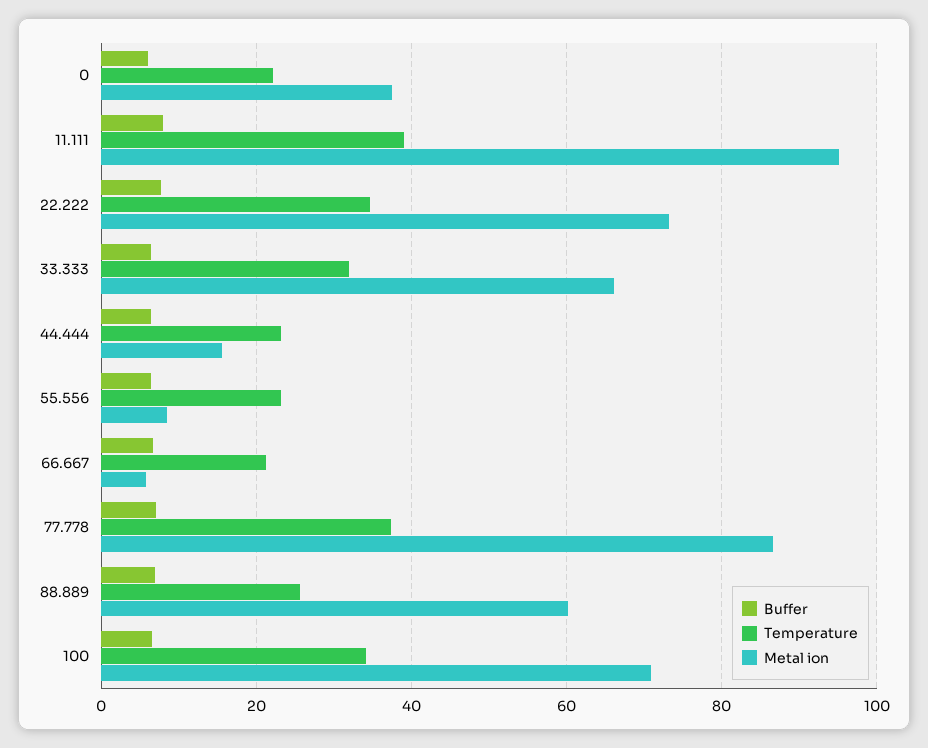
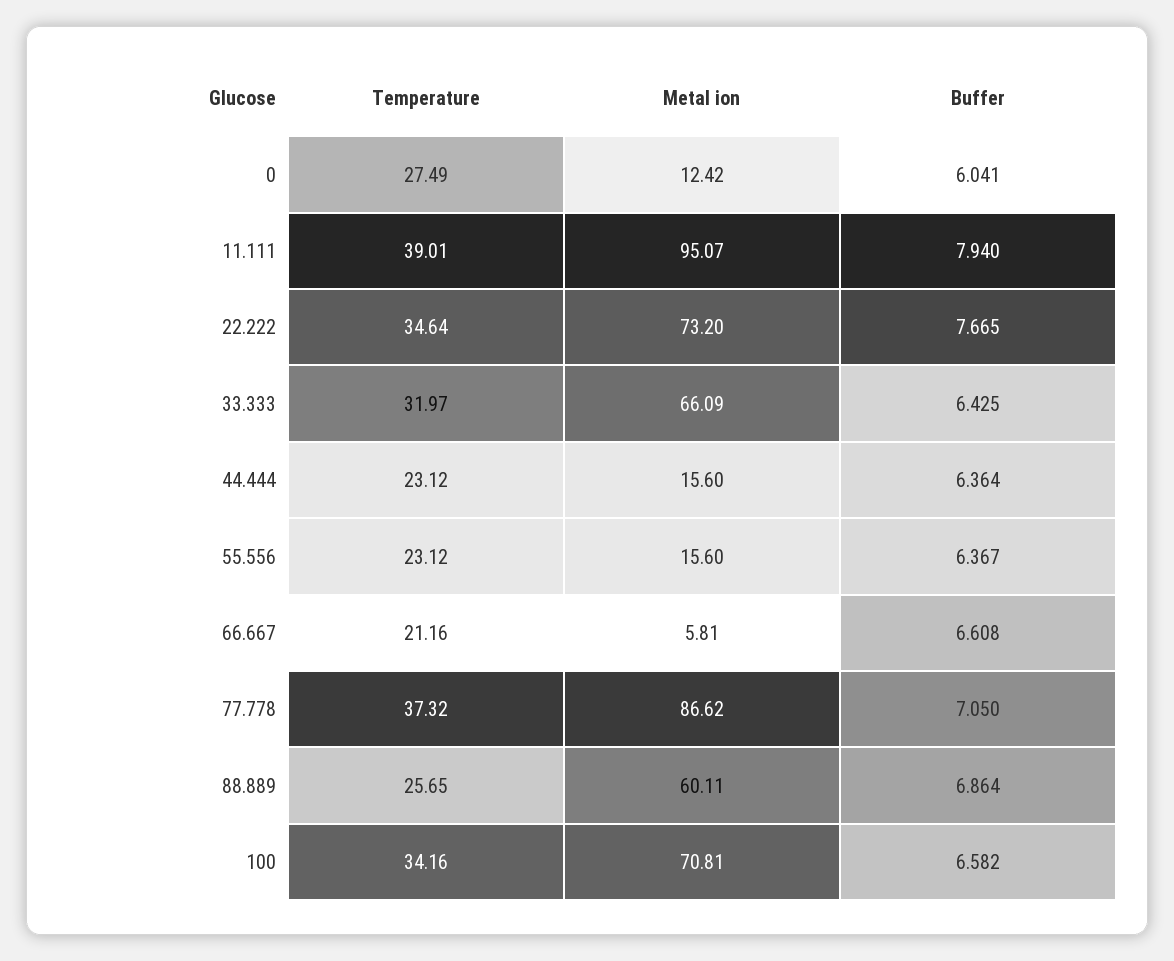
Temperature, 0: 22 -> 27.49
Metal ion, 0: 38 -> 12.42
Metal ion, 55.556: 8 -> 15.6

